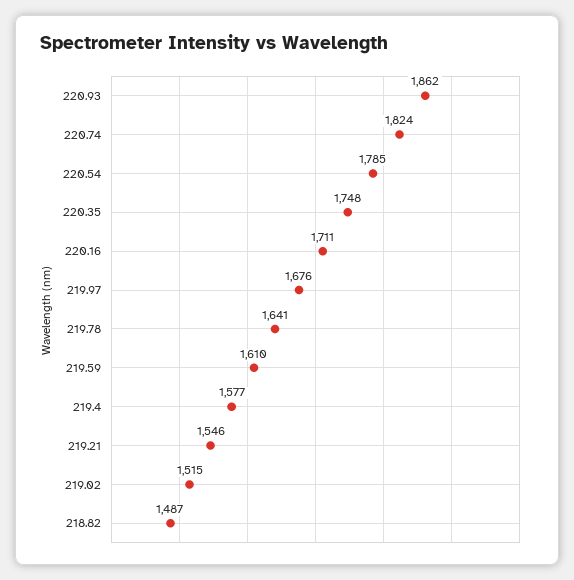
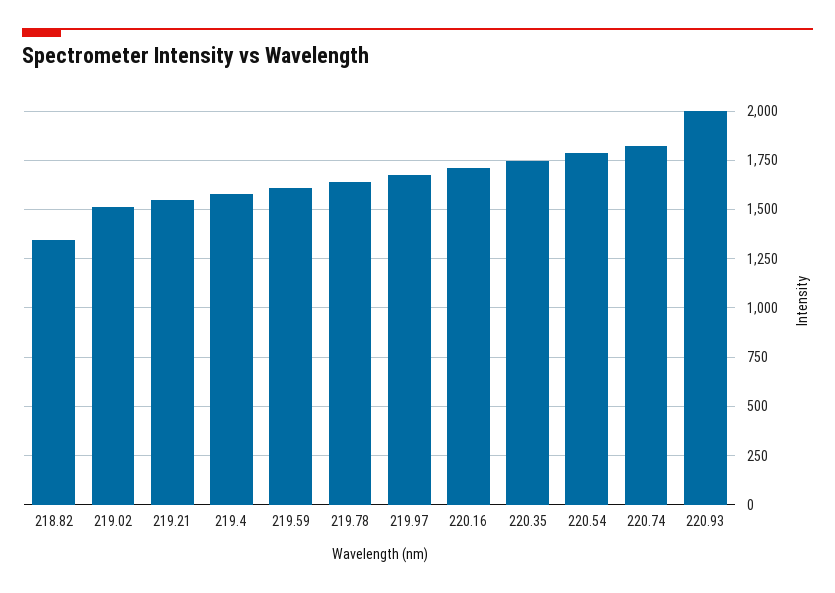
220.93: 1862 -> 2000
218.82: 1487 -> 1350

